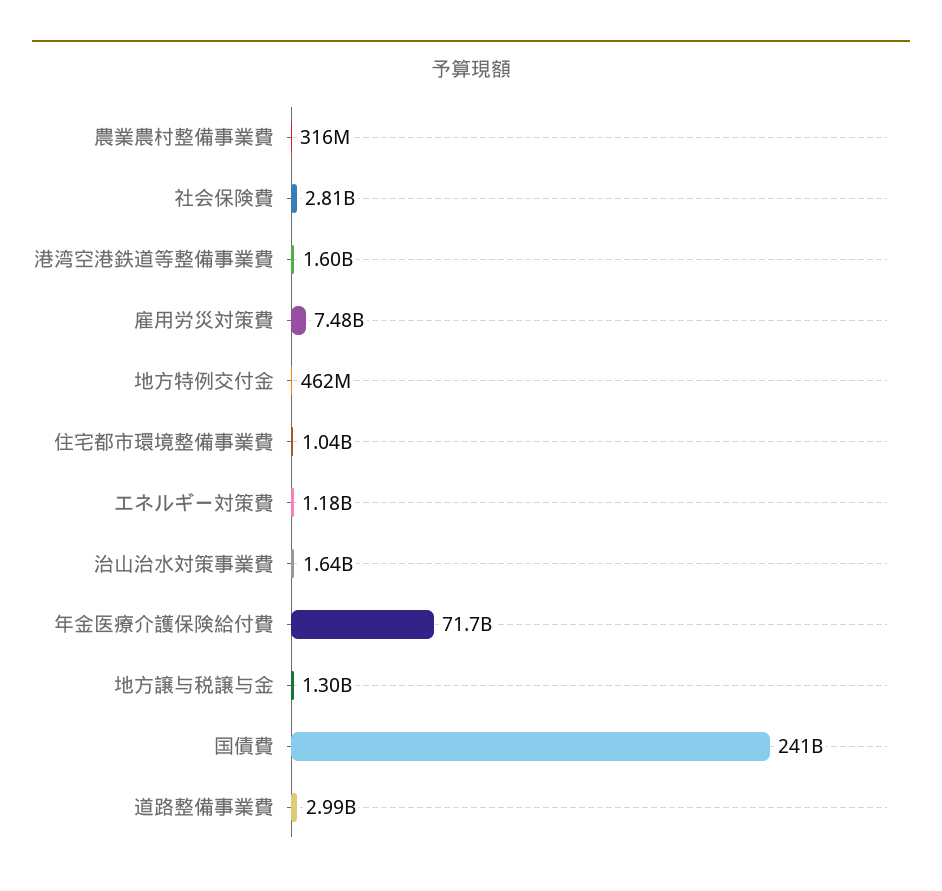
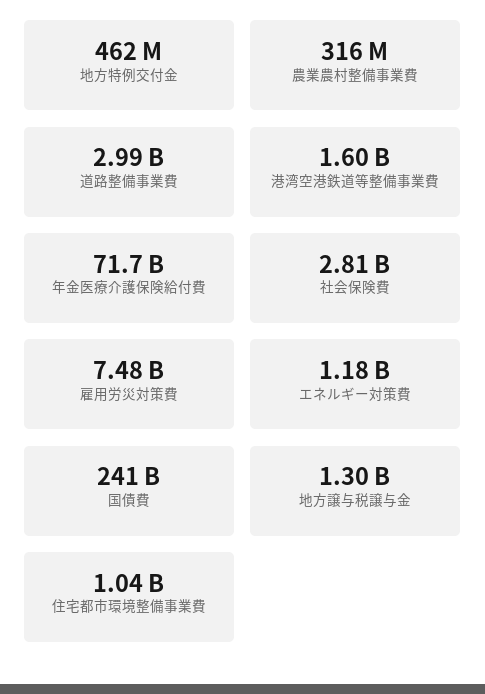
治山治水対策事業費: 1640000000 -> none

